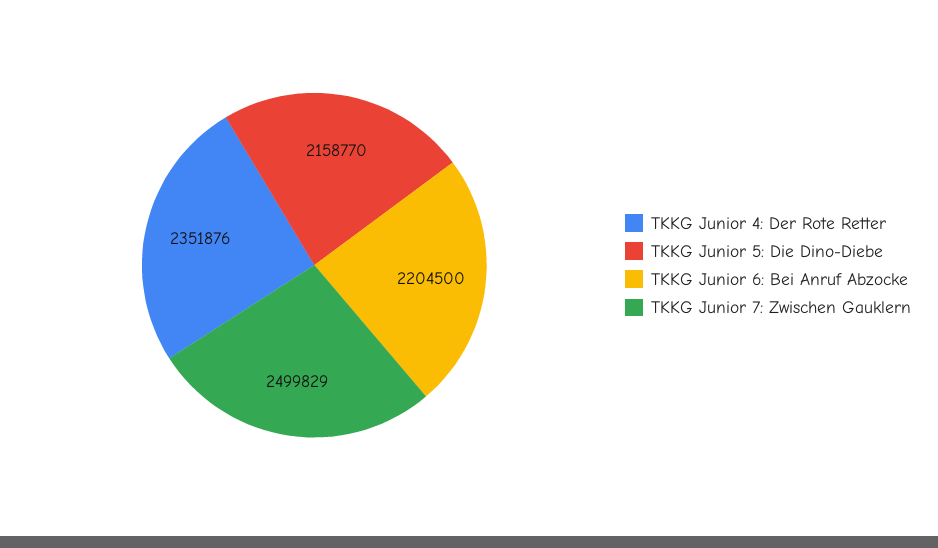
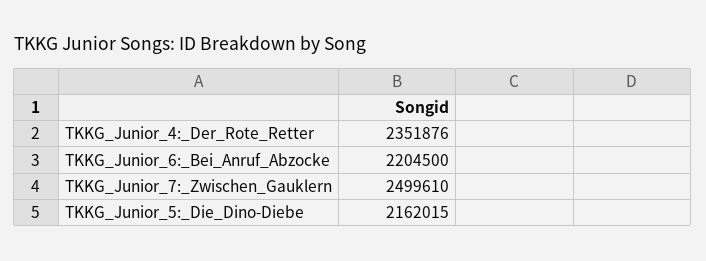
TKKG Junior 5: Die Dino-Diebe: 2158770 -> 2162015
TKKG Junior 7: Zwischen Gauklern: 2499829 -> 2499610

